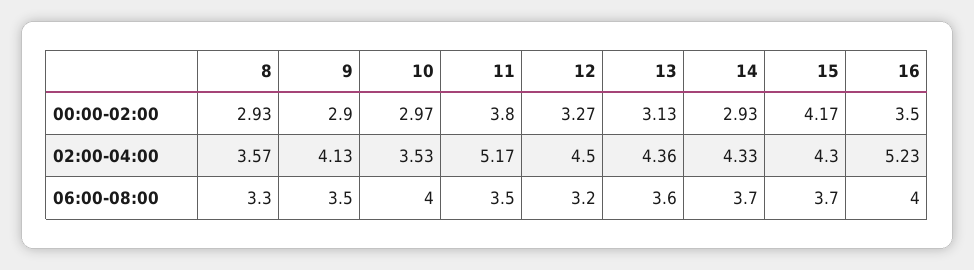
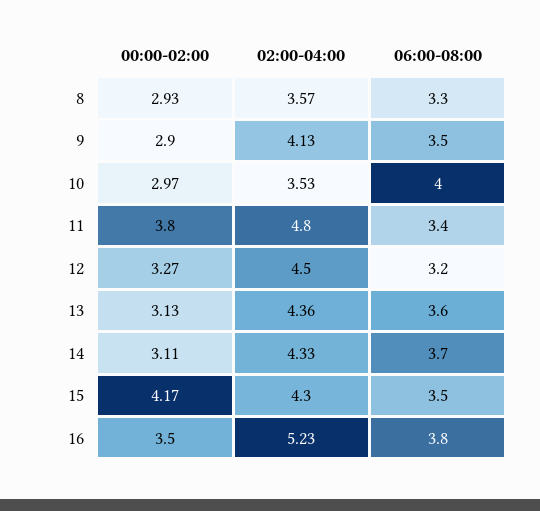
14, 00:00-02:00: 2.93 -> 3.11
11, 02:00-04:00: 5.17 -> 4.8
11, 06:00-08:00: 3.5 -> 3.4
15, 06:00-08:00: 3.7 -> 3.5
16, 06:00-08:00: 4 -> 3.8

